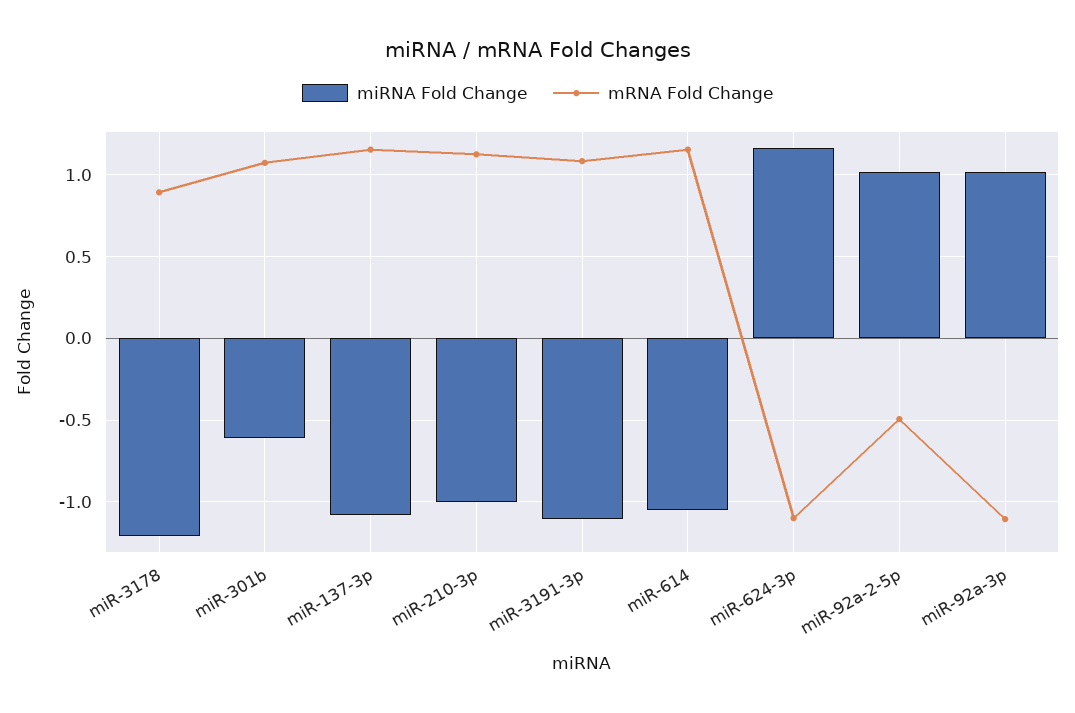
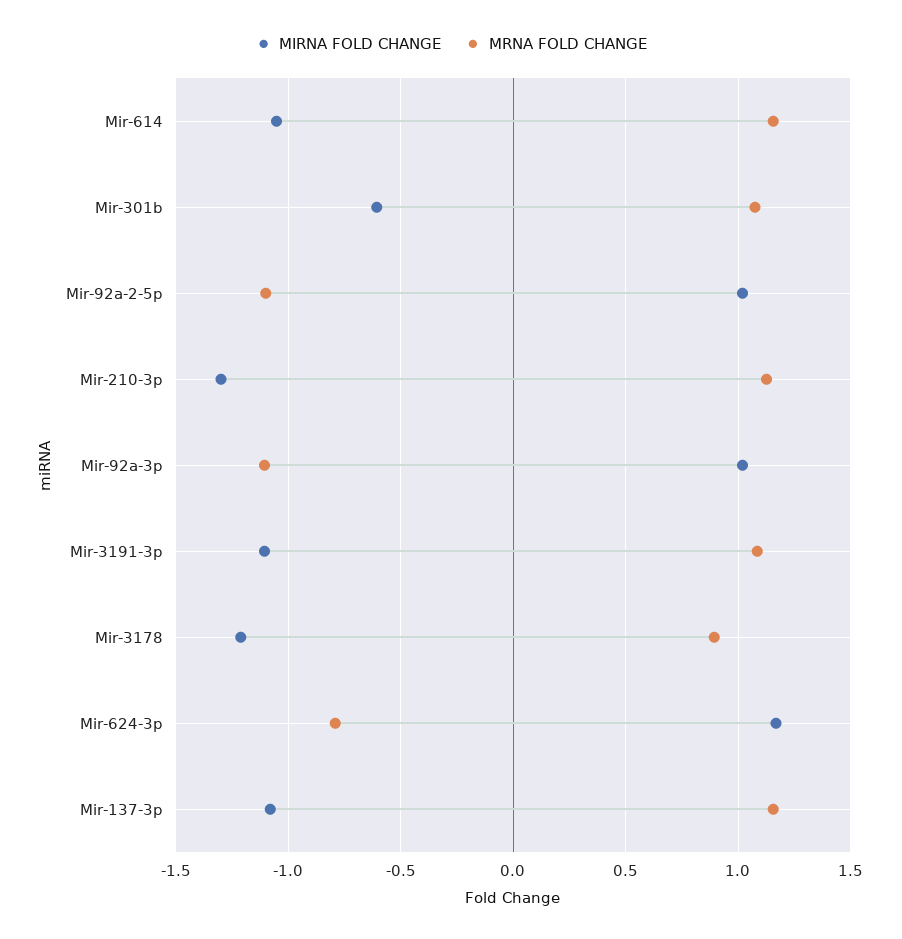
miRNA Fold Change, miR-210-3p: -1 -> -1.3
mRNA Fold Change, miR-624-3p: -1.1 -> -0.8
mRNA Fold Change, miR-92a-2-5p: -0.5 -> -1.1

